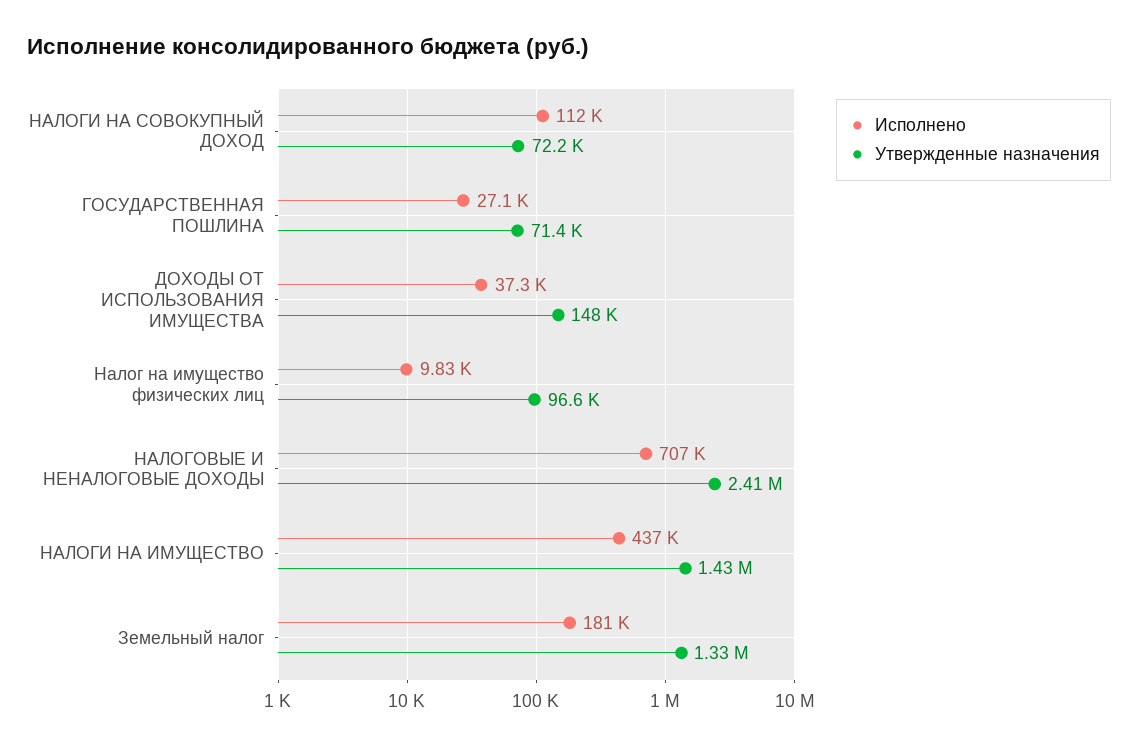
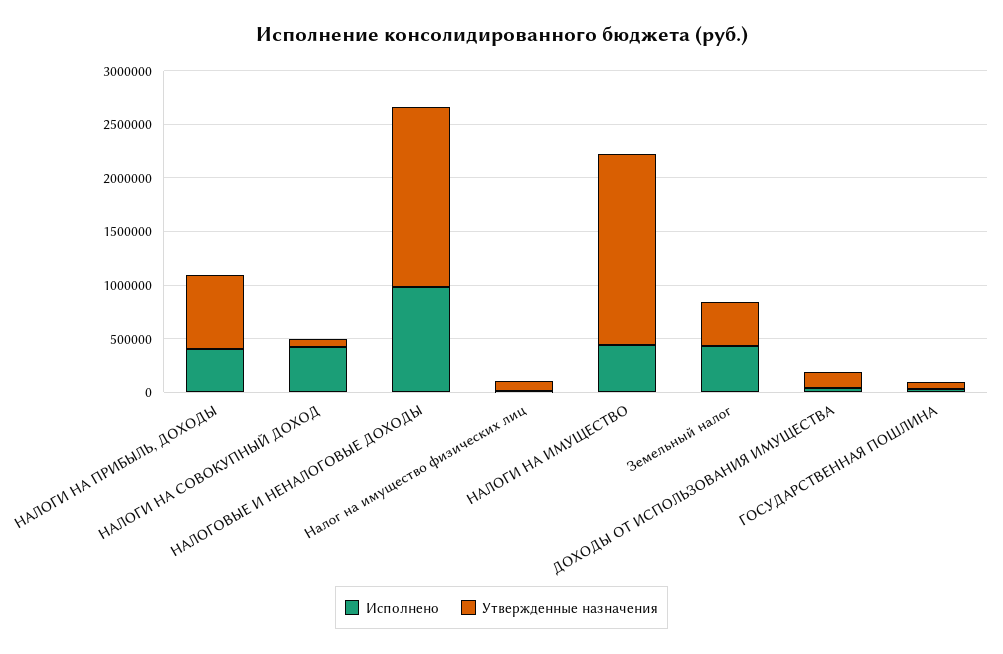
Исполнено, НАЛОГИ НА СОВОКУПНЫЙ ДОХОД: 112000 -> 400000
Исполнено, НАЛОГОВЫЕ И НЕНАЛОГОВЫЕ ДОХОДЫ: 707000 -> 1000000
Утвержденные назначения, НАЛОГОВЫЕ И НЕНАЛОГОВЫЕ ДОХОДЫ: 2410000 -> 1700000
Утвержденные назначения, НАЛОГИ НА ИМУЩЕСТВО: 1430000 -> 1800000
Исполнено, Земельный налог: 181000 -> 400000
Утвержденные назначения, Земельный налог: 1330000 -> 400000
Исполнено, НАЛОГИ НА ПРИБЫЛЬ, ДОХОДЫ: none -> 400000
Утвержденные назначения, НАЛОГИ НА ПРИБЫЛЬ, ДОХОДЫ: none -> 700000

